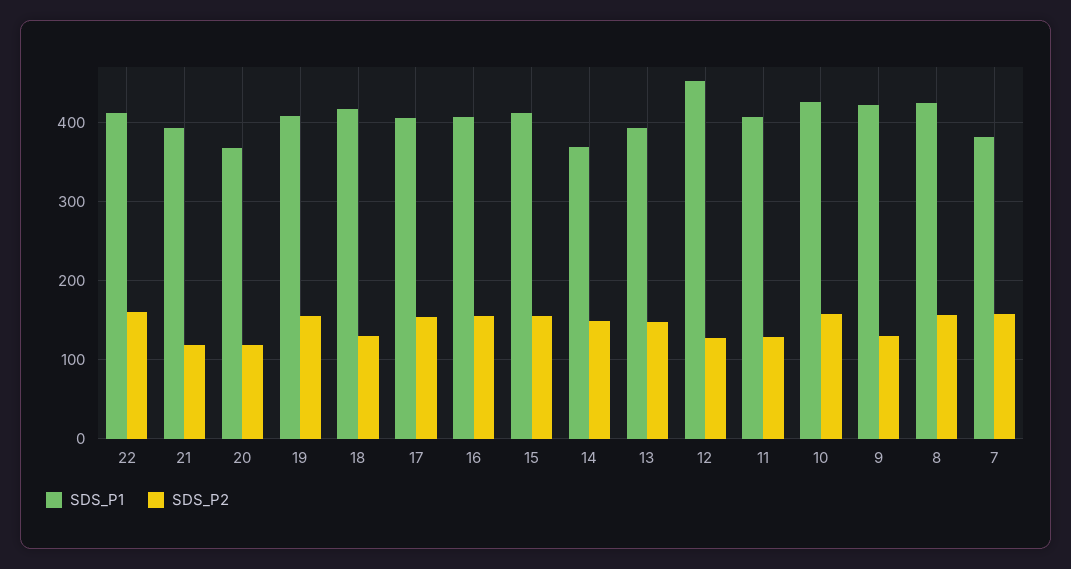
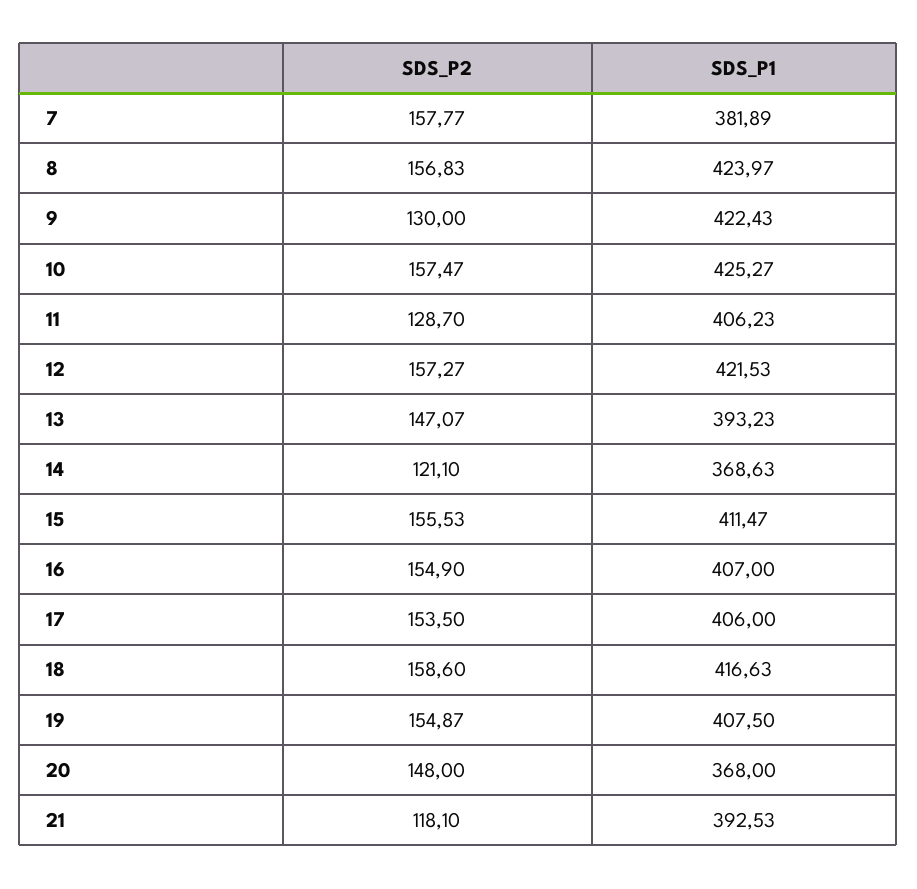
SDS_P1, 22: 410 -> none
SDS_P2, 22: 160 -> none
SDS_P2, 20: 120 -> 148
SDS_P2, 18: 130 -> 158.6
SDS_P2, 14: 150 -> 121.1
SDS_P1, 12: 450 -> 421.53
SDS_P2, 12: 130 -> 157.27

